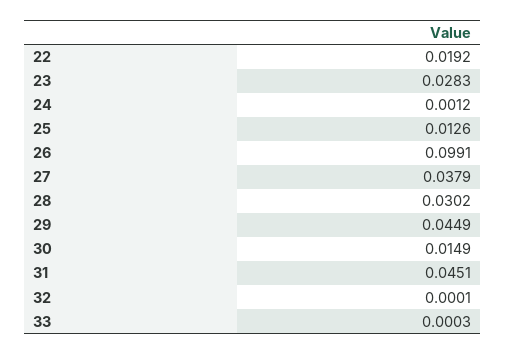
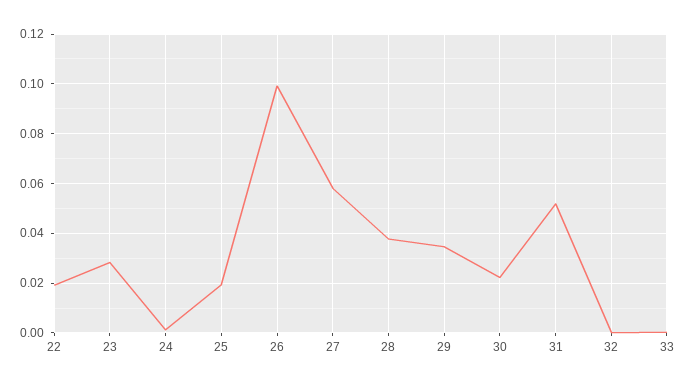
25: 0.0126 -> 0.02
27: 0.0379 -> 0.0575
28: 0.0302 -> 0.0375
29: 0.0449 -> 0.035
30: 0.0149 -> 0.0225
31: 0.0451 -> 0.0525

